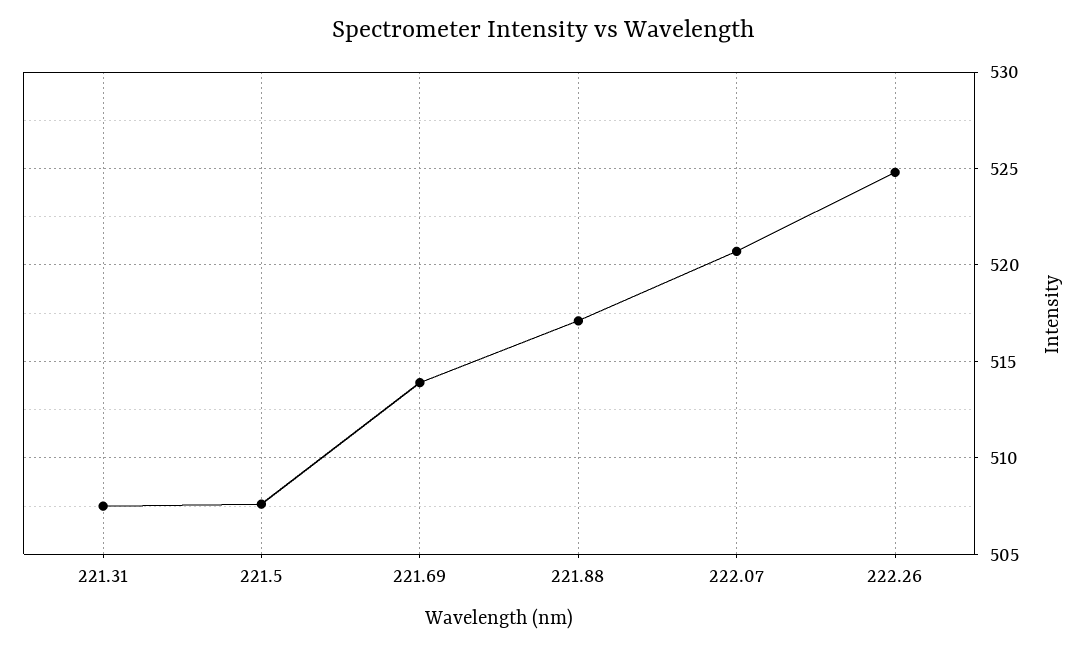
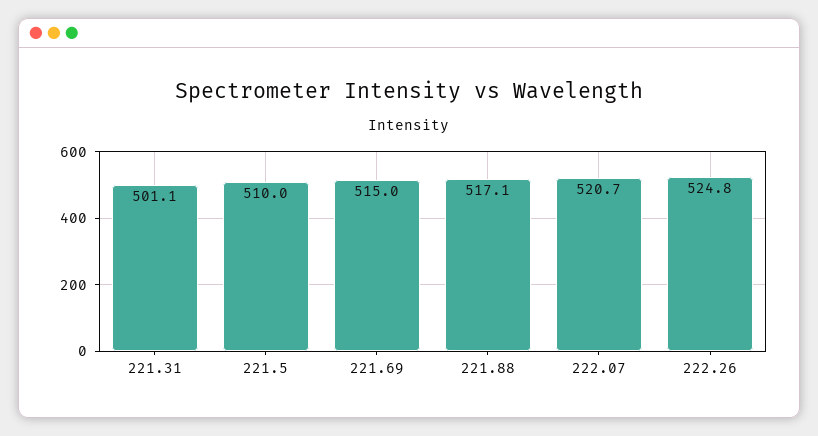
221.31: 507.5 -> 501.1
221.5: 507.5 -> 510
221.69: 514 -> 515

